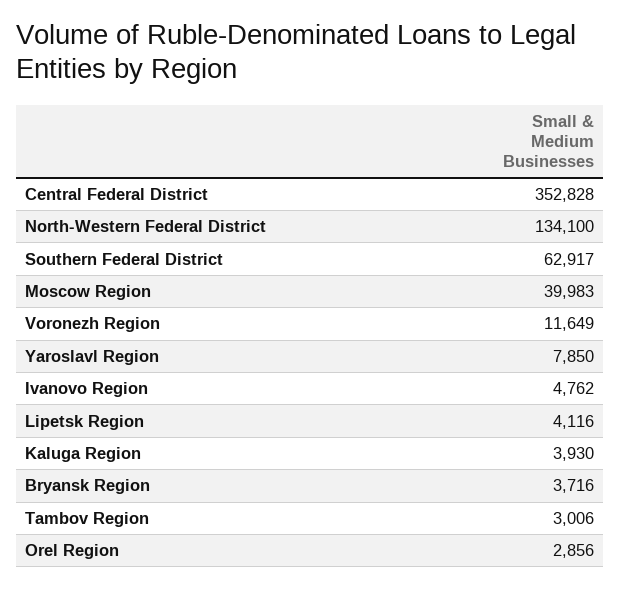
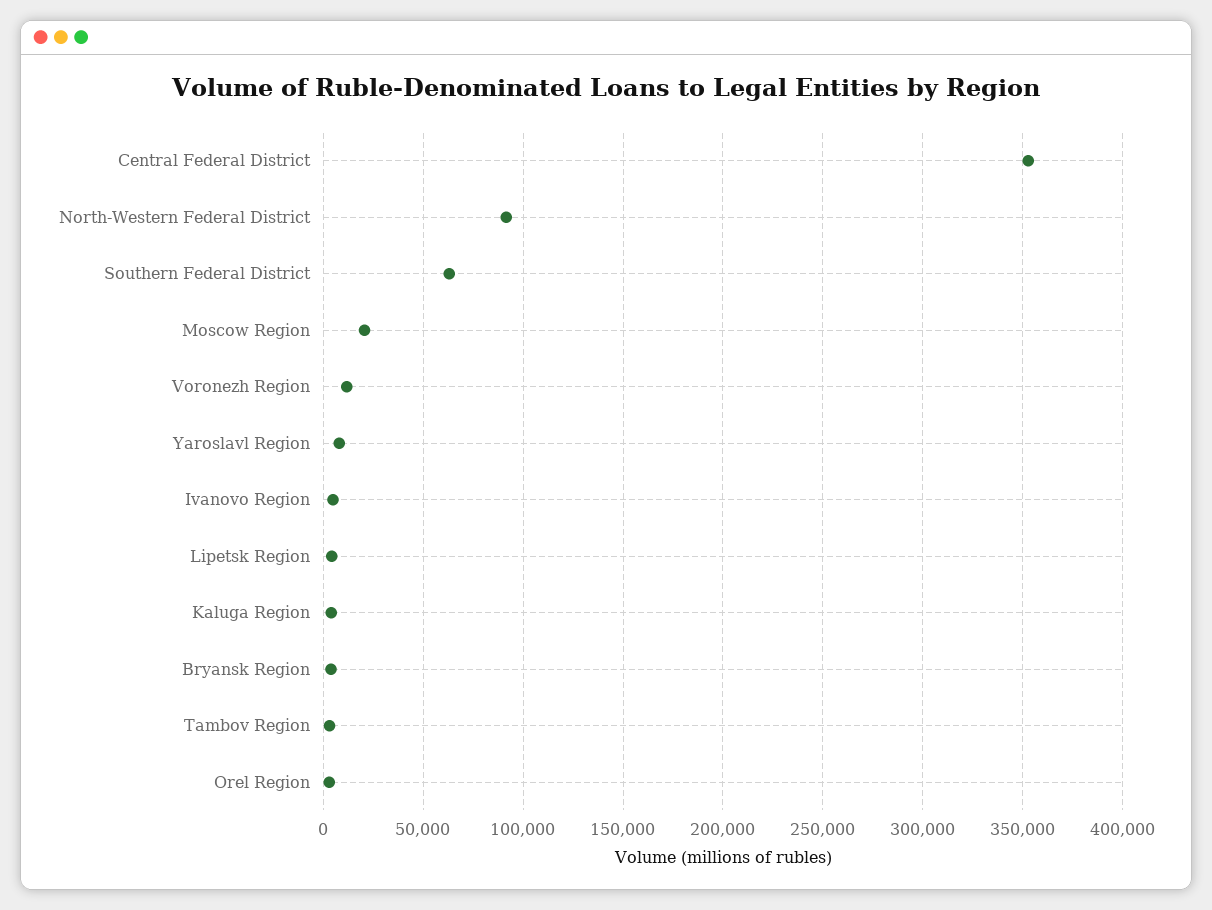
North-Western Federal District: 134100 -> 90000
Moscow Region: 39983 -> 20000

